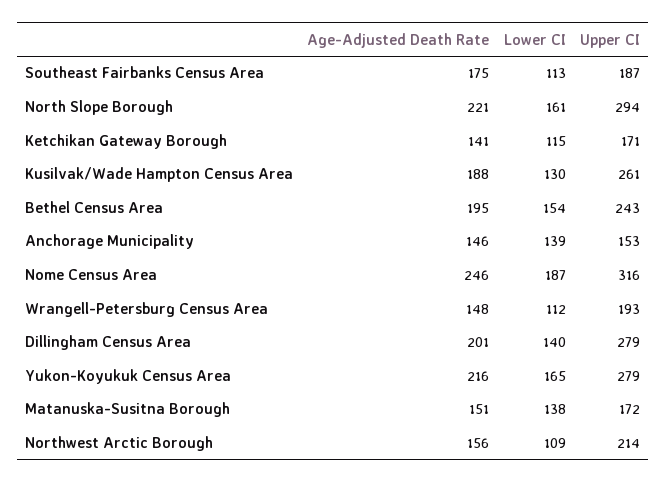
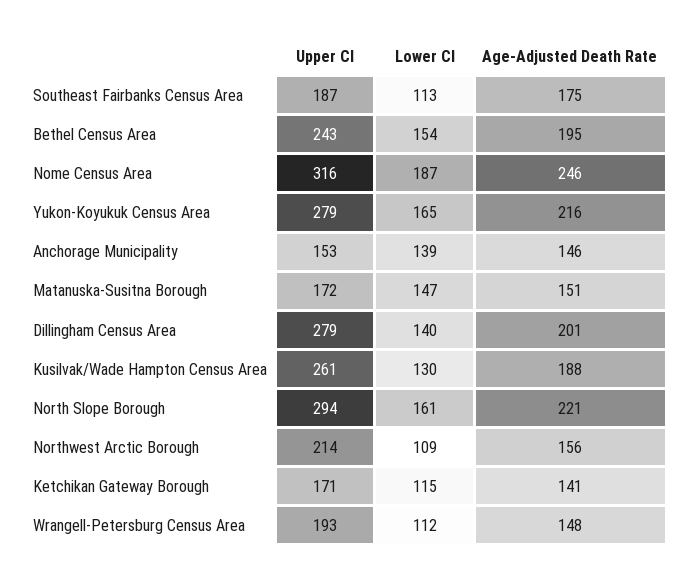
Lower CI, Matanuska-Susitna Borough: 138 -> 147

